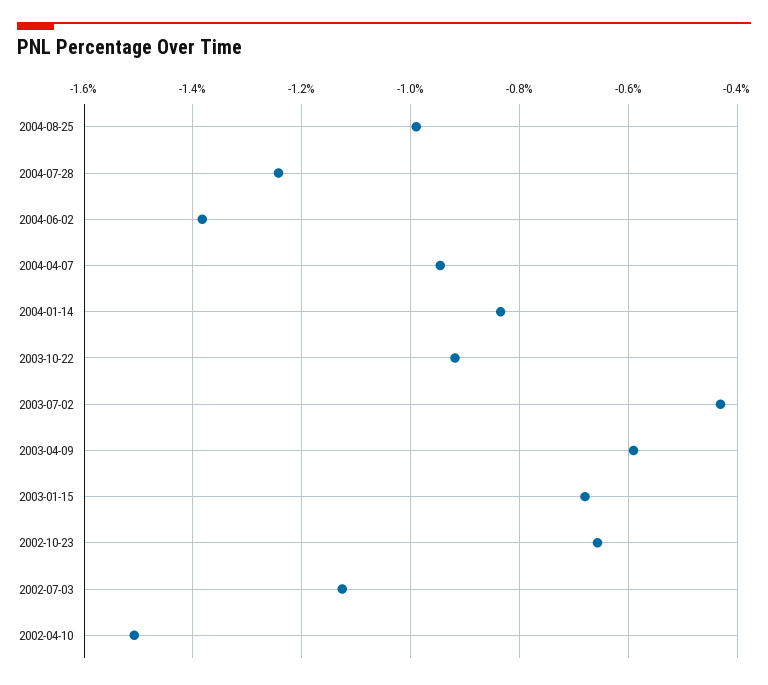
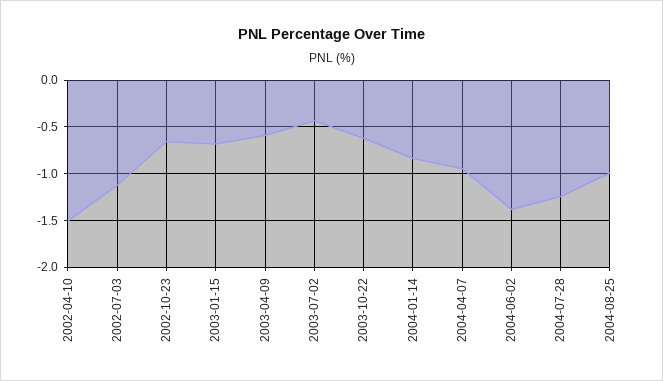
2003-10-22: -0.92 -> -0.6

